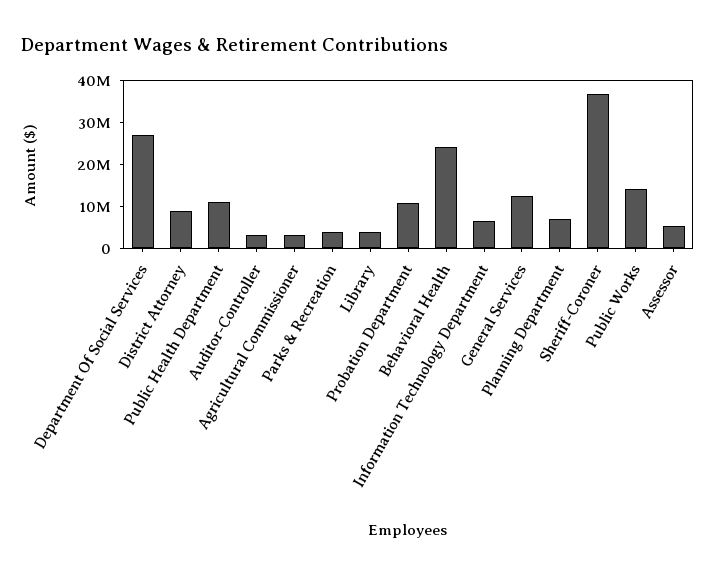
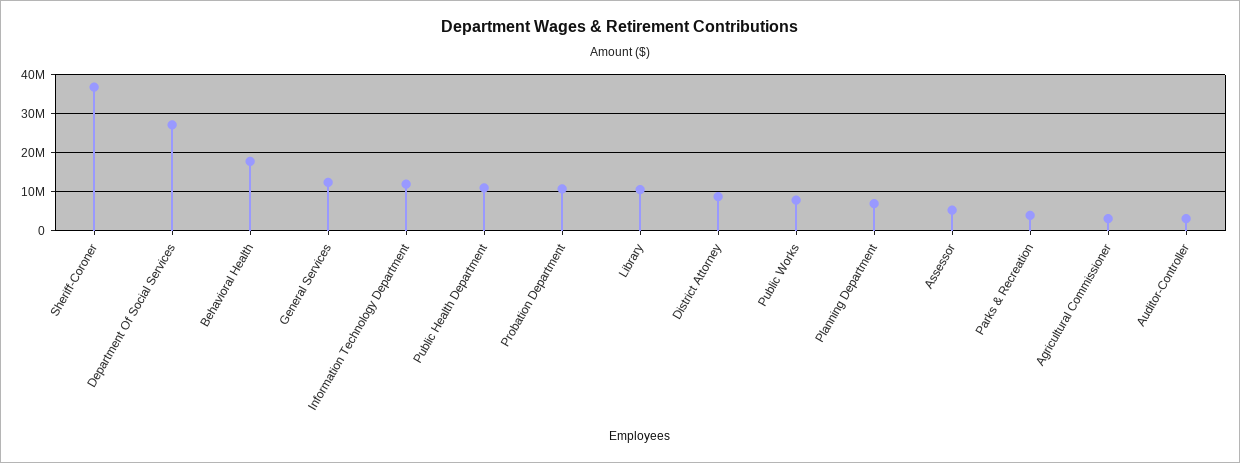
Library: 4000000 -> 10000000
Behavioral Health: 24000000 -> 18000000
Information Technology Department: 6000000 -> 12000000
Public Works: 14000000 -> 8000000

